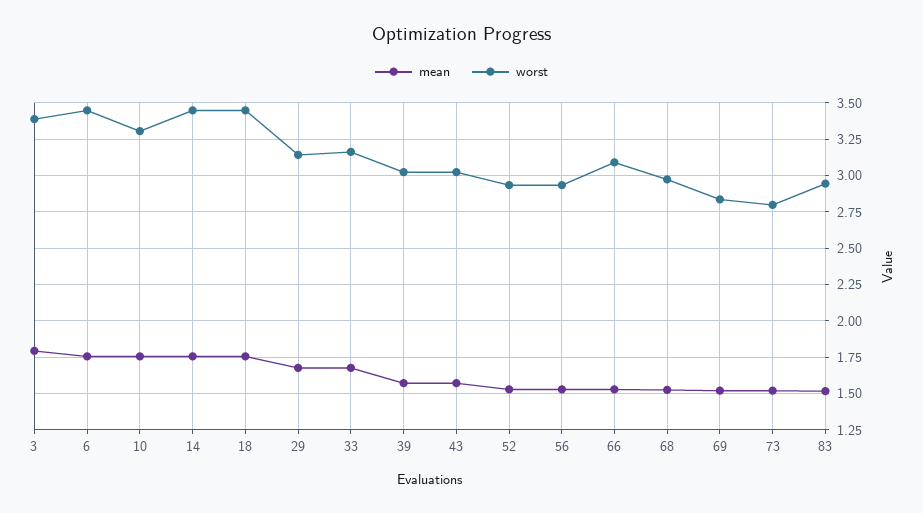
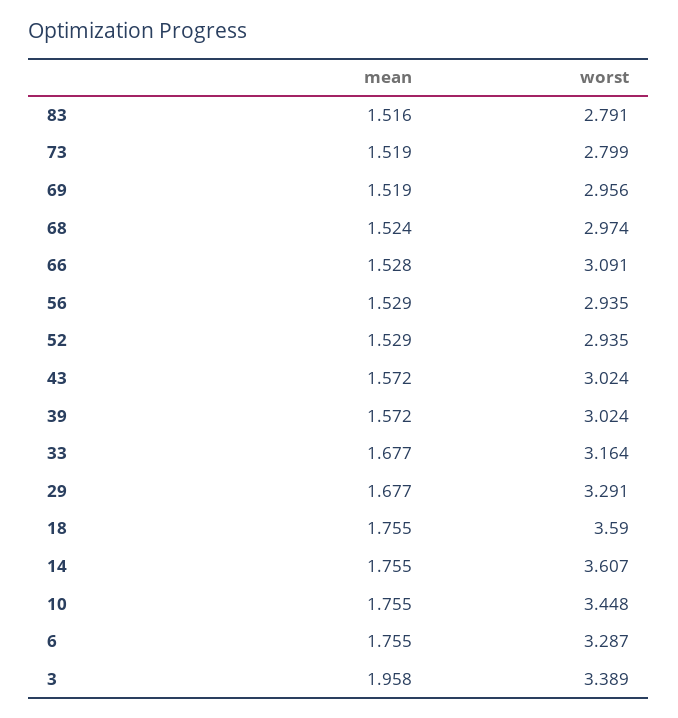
mean, 3: 1.8 -> 1.958
worst, 6: 3.45 -> 3.287
worst, 10: 3.3 -> 3.448
worst, 14: 3.45 -> 3.607
worst, 18: 3.45 -> 3.59
worst, 29: 3.15 -> 3.291
worst, 69: 2.85 -> 2.956
worst, 83: 2.95 -> 2.791

